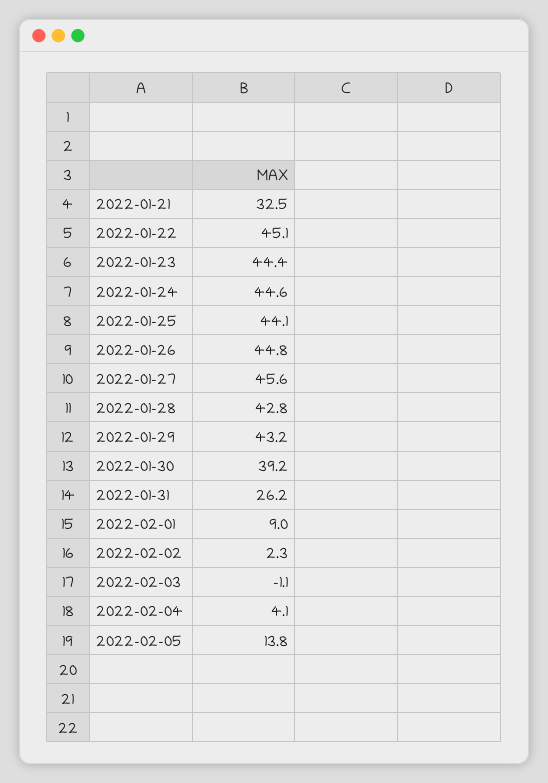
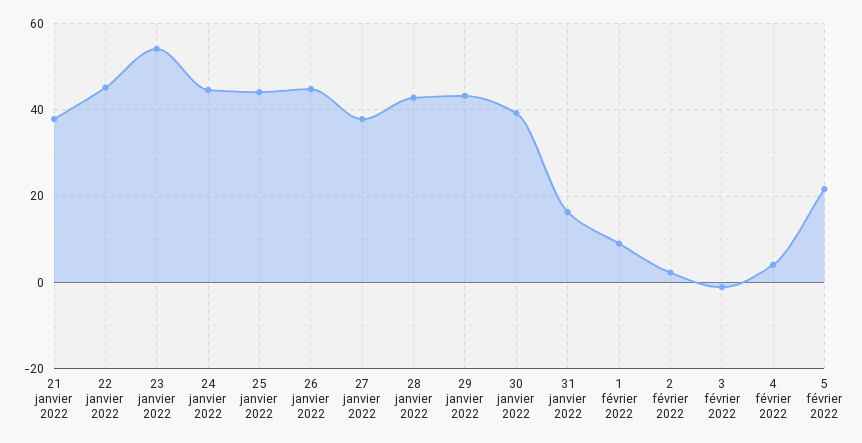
2022-01-21: 32.5 -> 38
2022-01-23: 44.4 -> 54
2022-01-27: 45.6 -> 38
2022-01-31: 26.2 -> 16
2022-02-05: 13.8 -> 22

